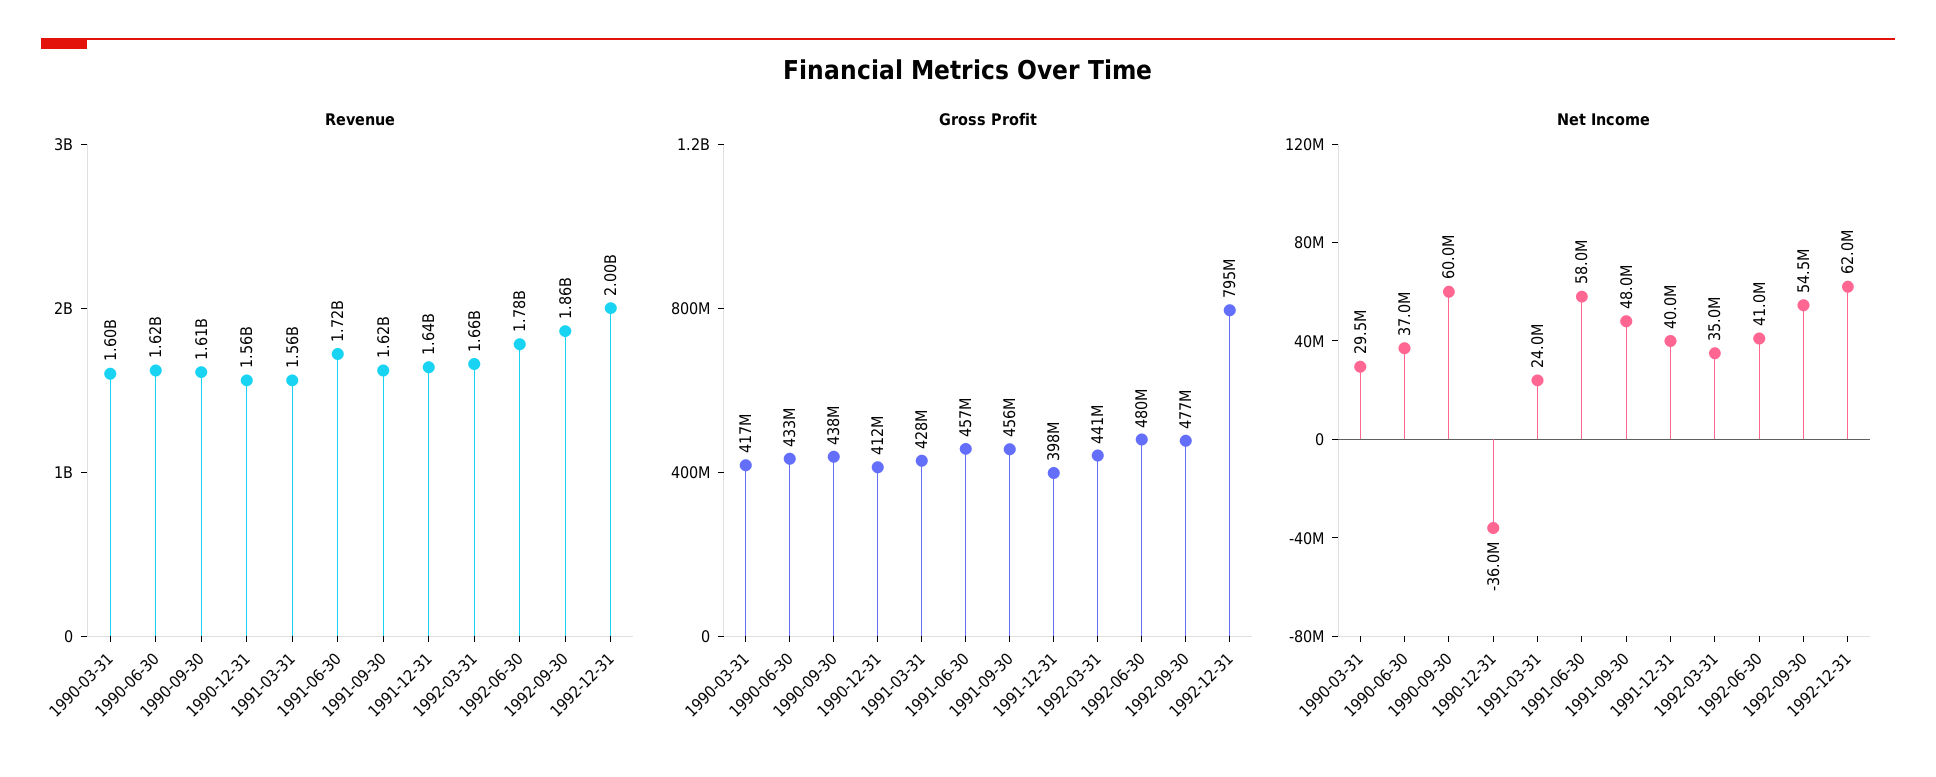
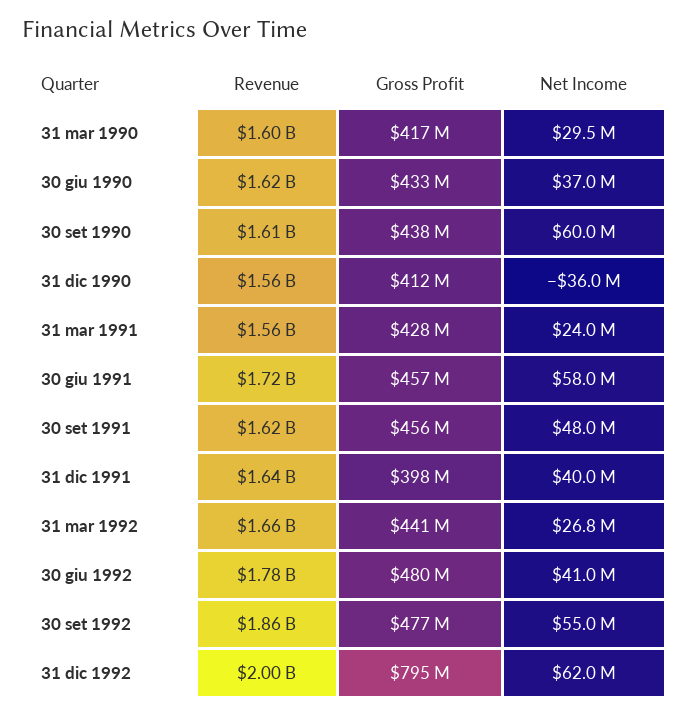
Net Income, 1992-03-31: 35000000 -> 26800000
Net Income, 1992-09-30: 54500000 -> 55000000

